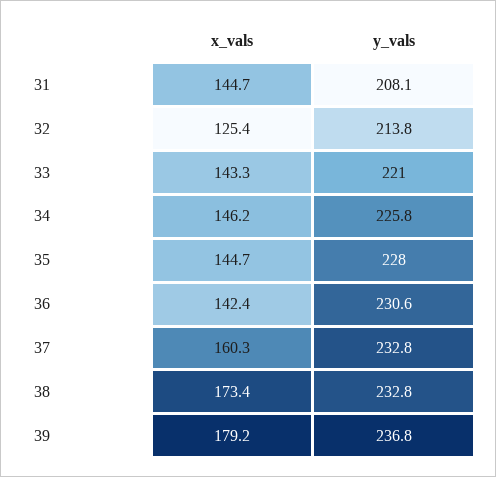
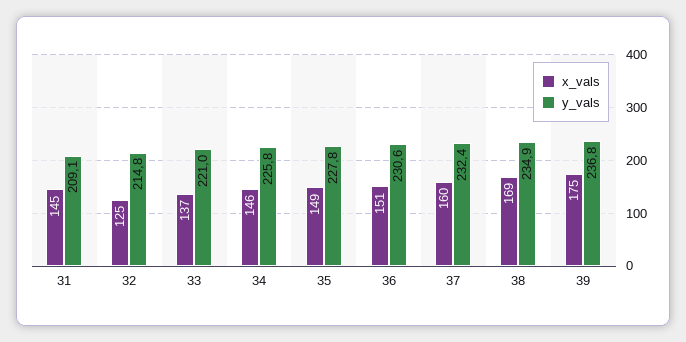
y_vals, 31: 208.1 -> 209.1
y_vals, 32: 213.8 -> 214.8
x_vals, 33: 143.3 -> 137
x_vals, 35: 144.7 -> 149
y_vals, 35: 228 -> 227.8
x_vals, 36: 142.4 -> 151
y_vals, 37: 232.8 -> 232.4
x_vals, 38: 173.4 -> 169
y_vals, 38: 232.8 -> 234.9
x_vals, 39: 179.2 -> 175

